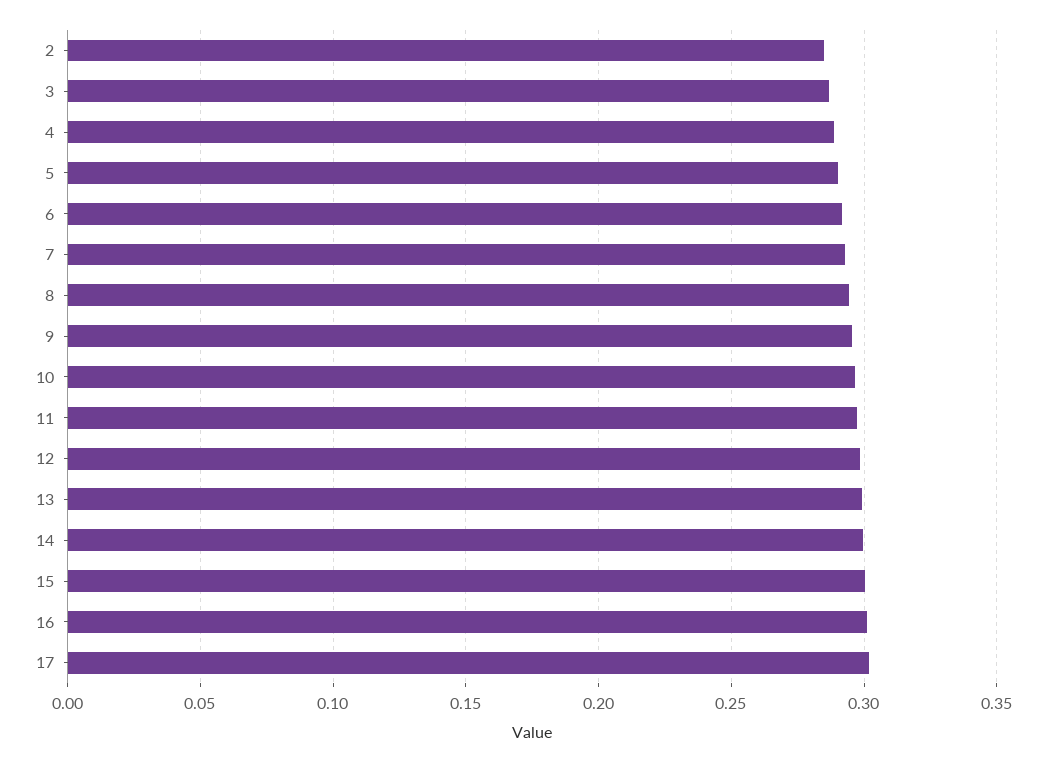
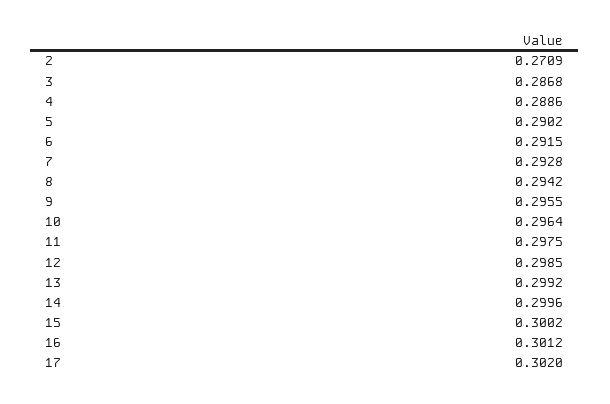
2: 0.285 -> 0.2709

